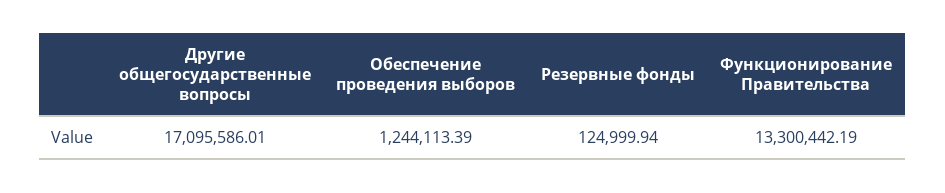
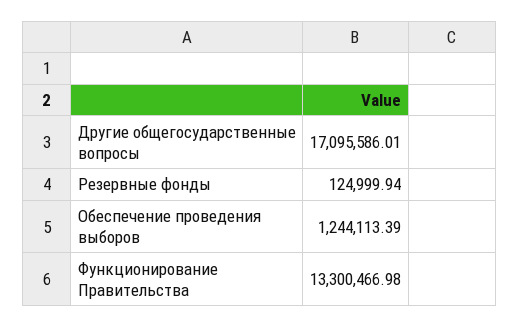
Функционирование Правительства: 13300442.19 -> 13300466.98

